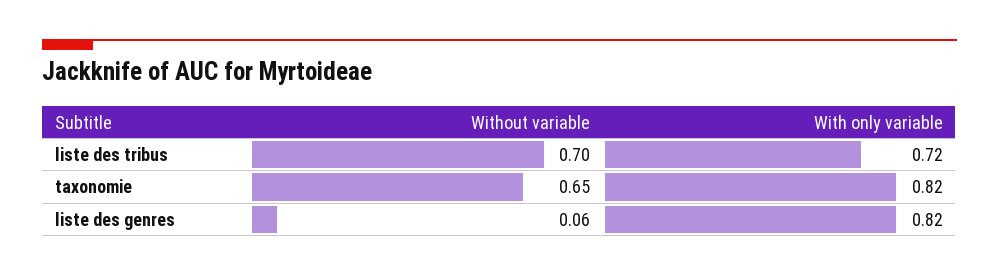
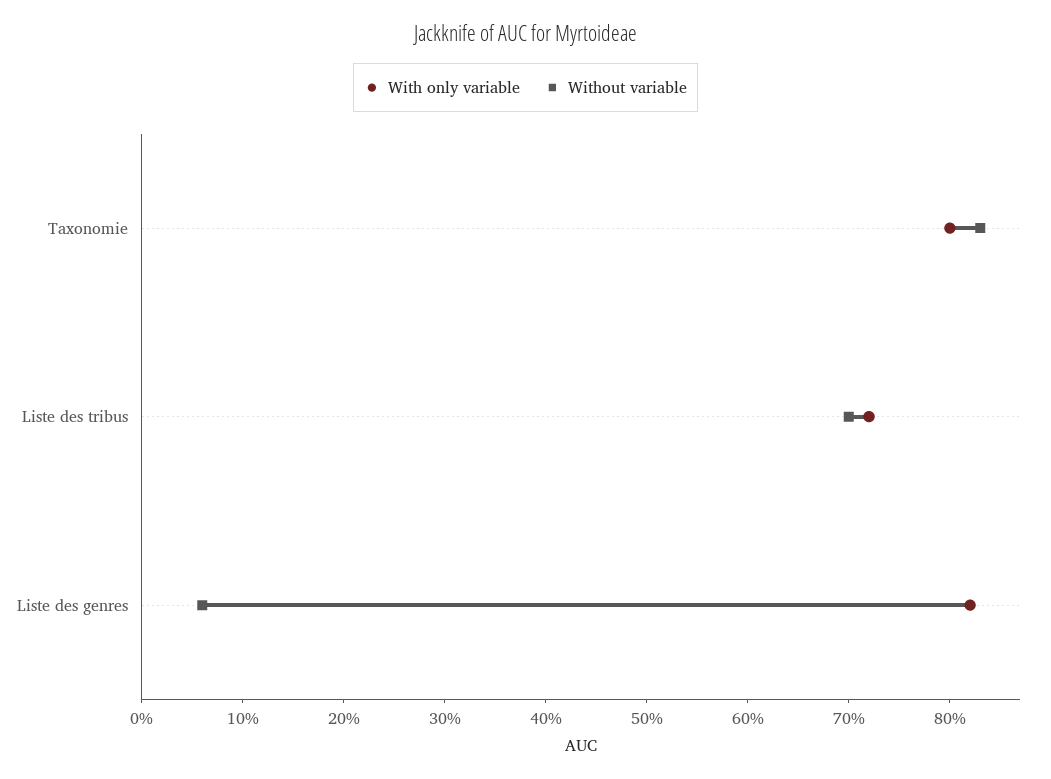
Without variable, taxonomie: 0.65 -> 0.83
With only variable, taxonomie: 0.82 -> 0.8

